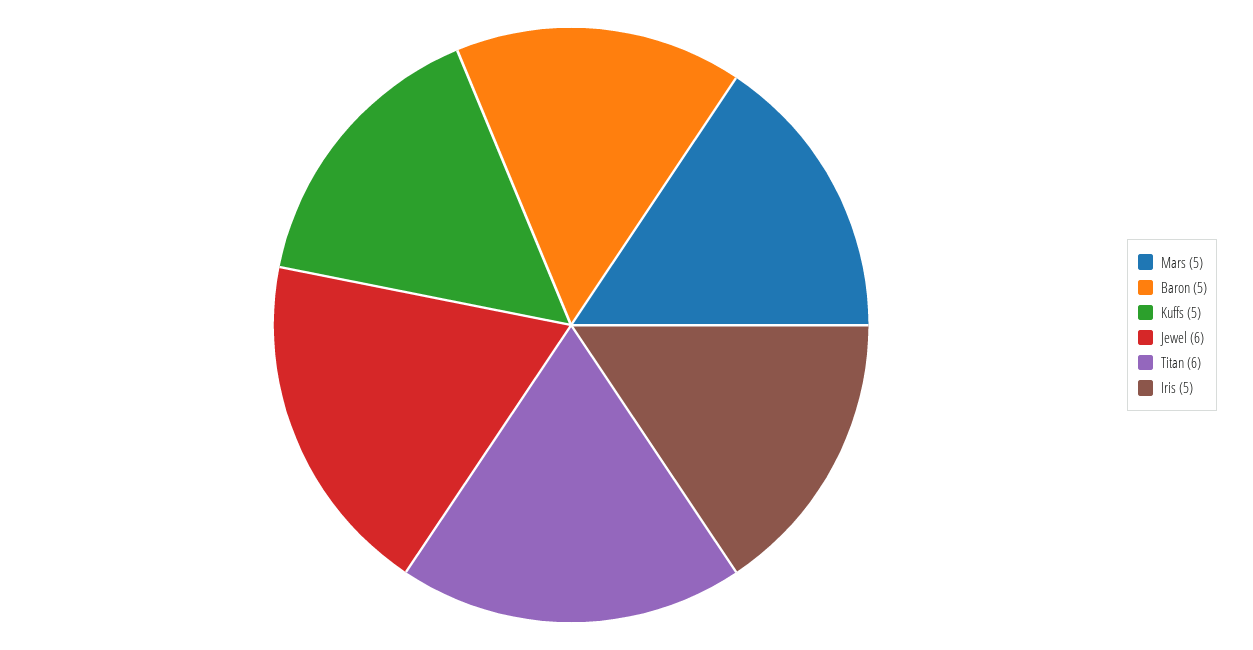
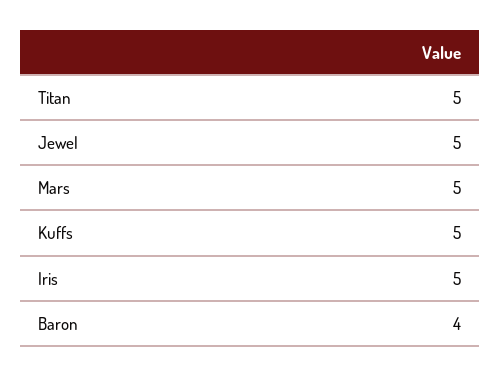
Baron: 5 -> 4
Jewel: 6 -> 5
Titan: 6 -> 5

